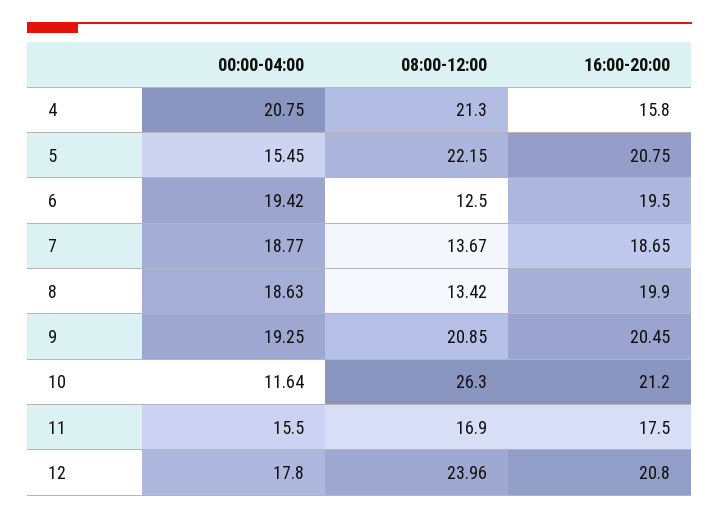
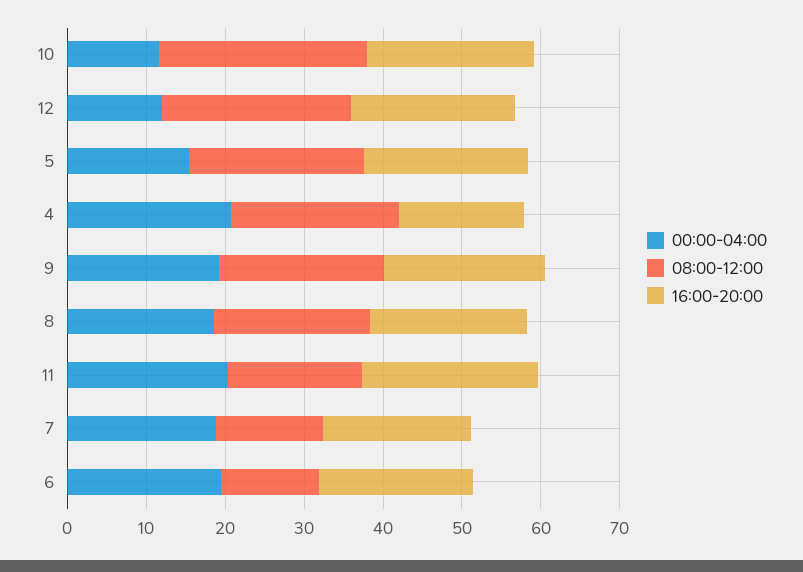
08:00-12:00, 8: 13.42 -> 20
00:00-04:00, 11: 15.5 -> 20
16:00-20:00, 11: 17.5 -> 22
00:00-04:00, 12: 17.8 -> 12

